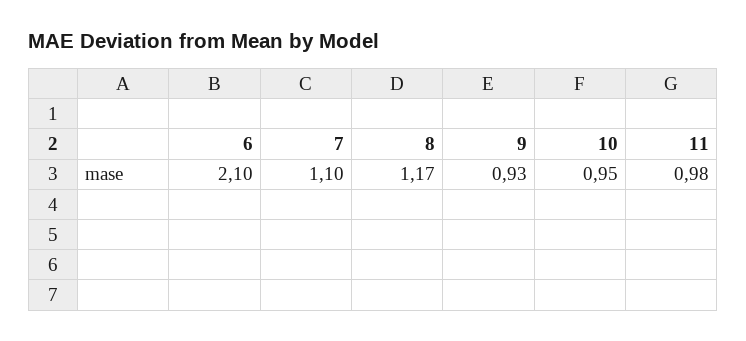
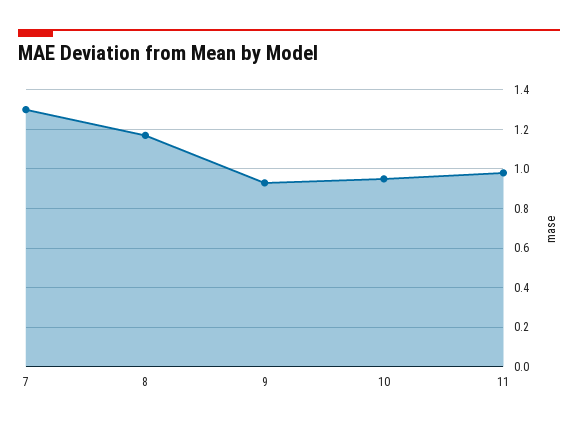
6: 2.1 -> none
7: 1.1 -> 1.3

